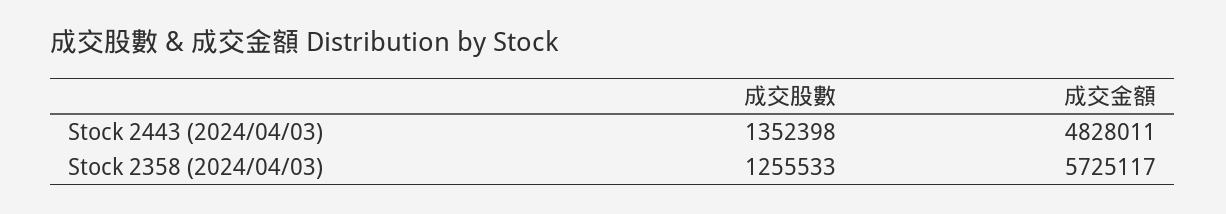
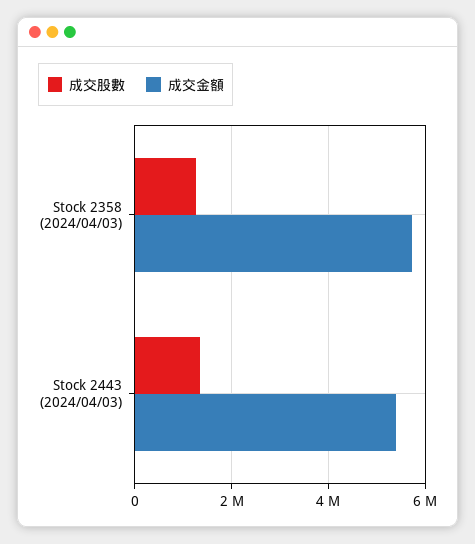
成交金額, Stock 2443 (2024/04/03): 4828011 -> 5400000

